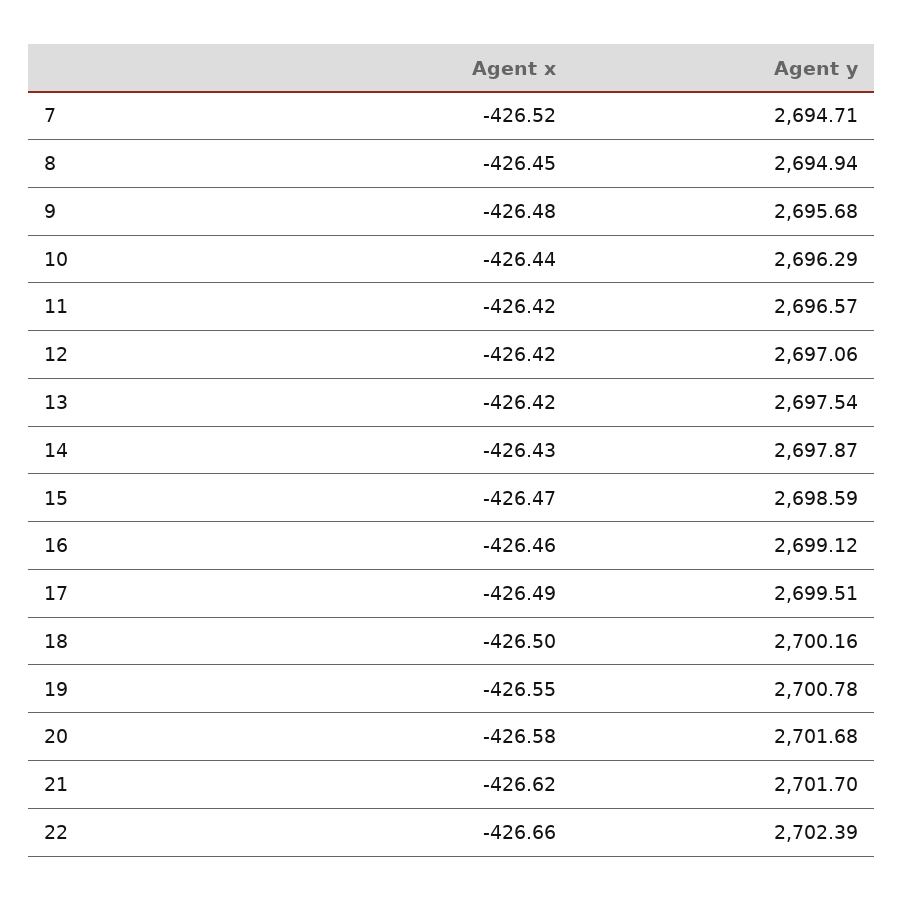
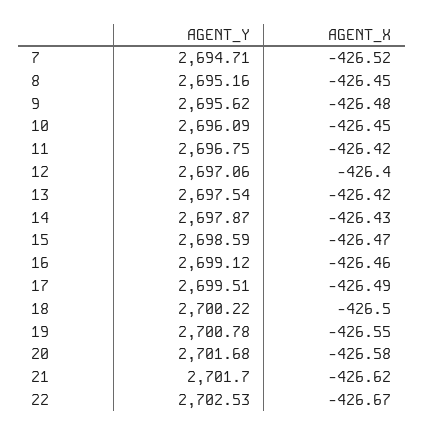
Agent y, 8: 2694.94 -> 2695.16
Agent y, 9: 2695.68 -> 2695.62
Agent x, 10: -426.44 -> -426.45
Agent y, 10: 2696.29 -> 2696.09
Agent y, 11: 2696.57 -> 2696.75
Agent x, 12: -426.42 -> -426.4
Agent y, 18: 2700.16 -> 2700.22
Agent x, 22: -426.66 -> -426.67
Agent y, 22: 2702.39 -> 2702.53

